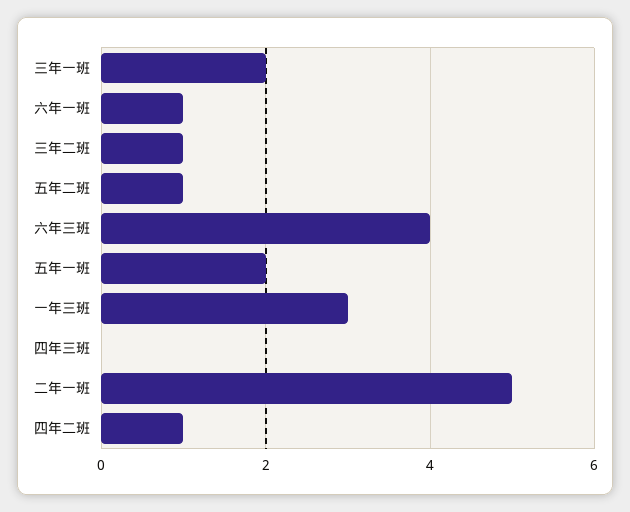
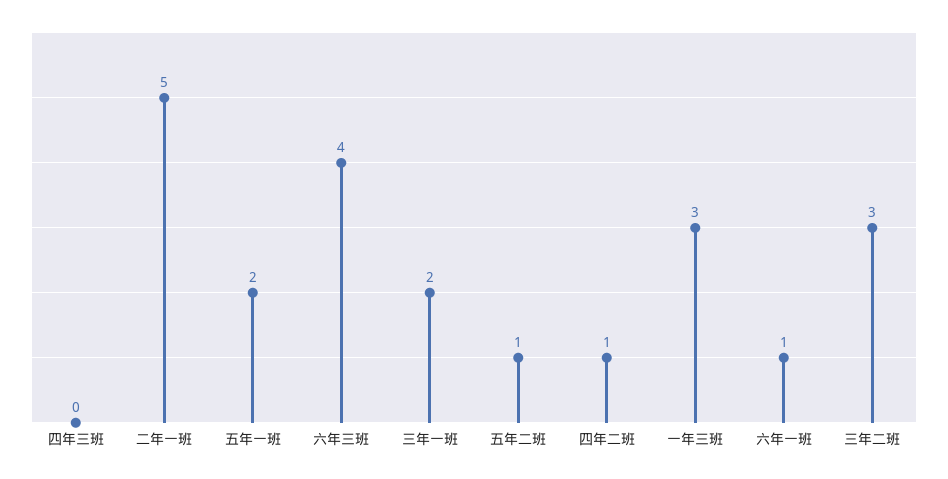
三年二班: 1 -> 3

